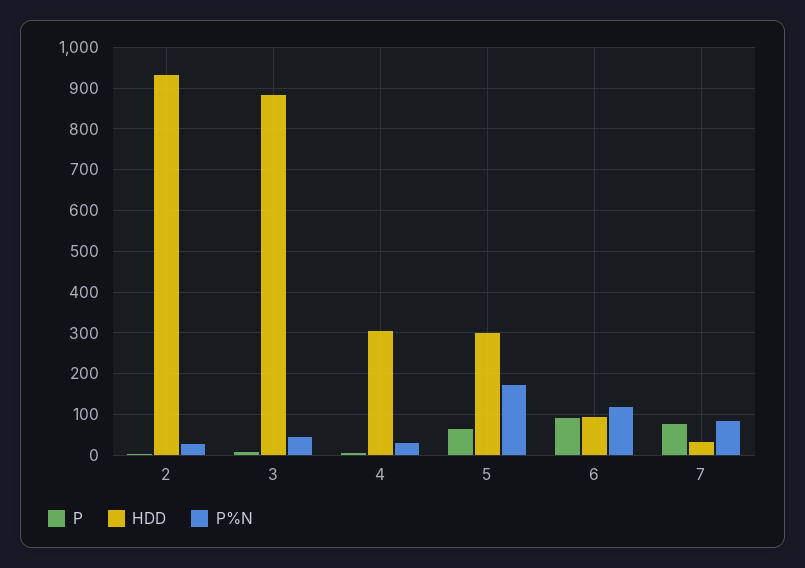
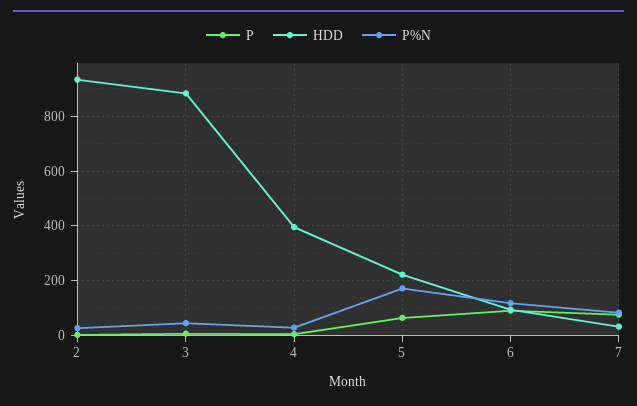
HDD, 4: 300 -> 400
HDD, 5: 300 -> 225

